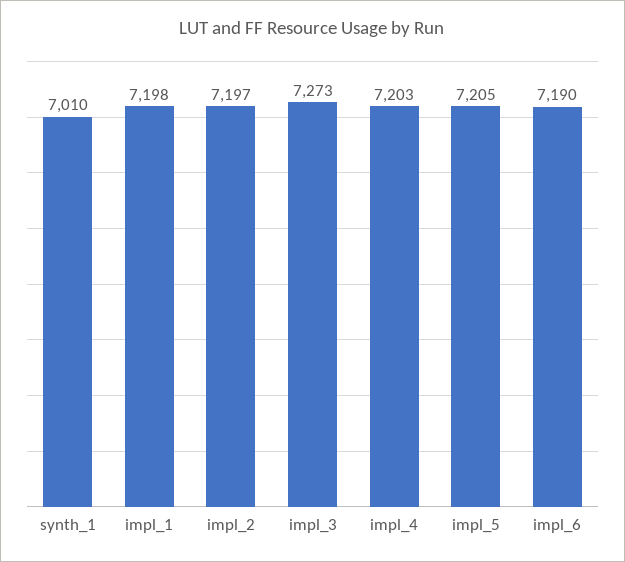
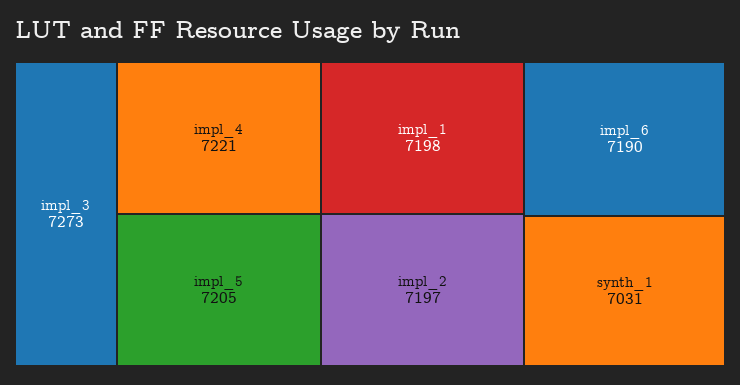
synth_1: 7010 -> 7031
impl_4: 7203 -> 7221

